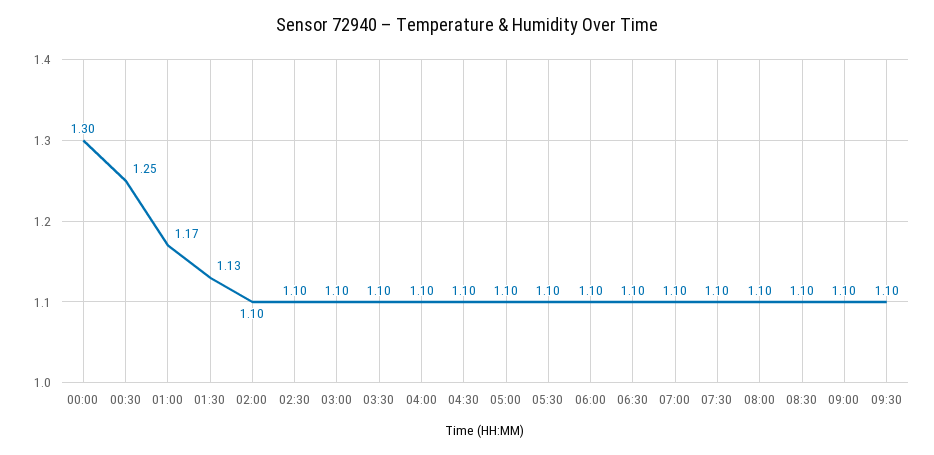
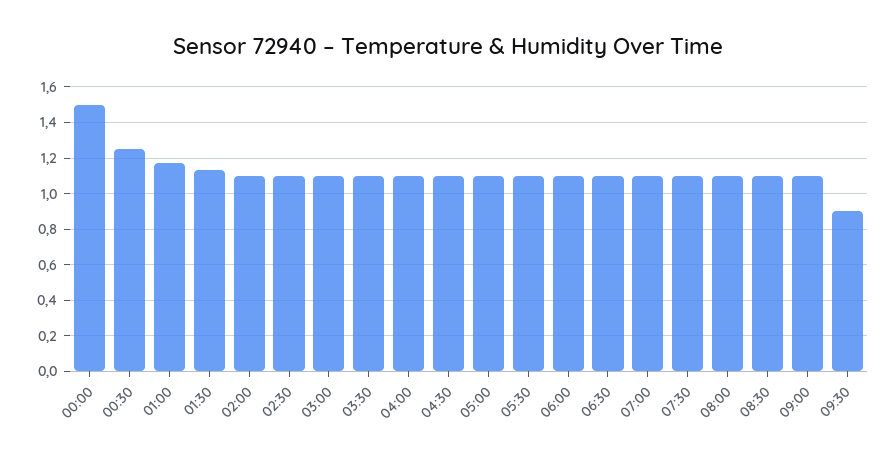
00:00: 1.3 -> 1.5
09:30: 1.1 -> 0.9

